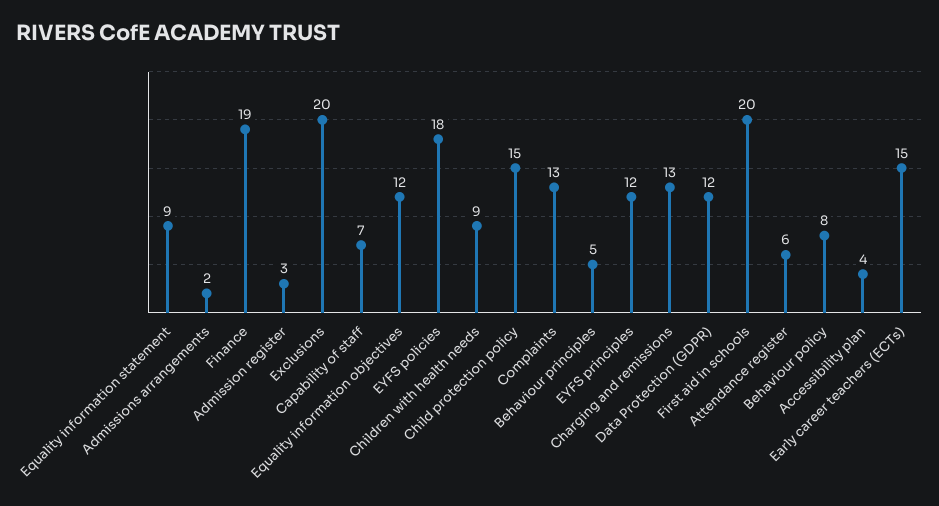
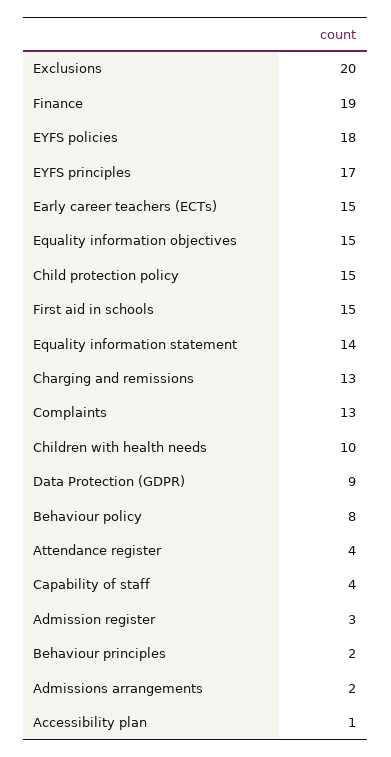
Equality information statement: 9 -> 14
Capability of staff: 7 -> 4
Equality information objectives: 12 -> 15
Children with health needs: 9 -> 10
Behaviour principles: 5 -> 2
EYFS principles: 12 -> 17
Data Protection (GDPR): 12 -> 9
First aid in schools: 20 -> 15
Attendance register: 6 -> 4
Accessibility plan: 4 -> 1

